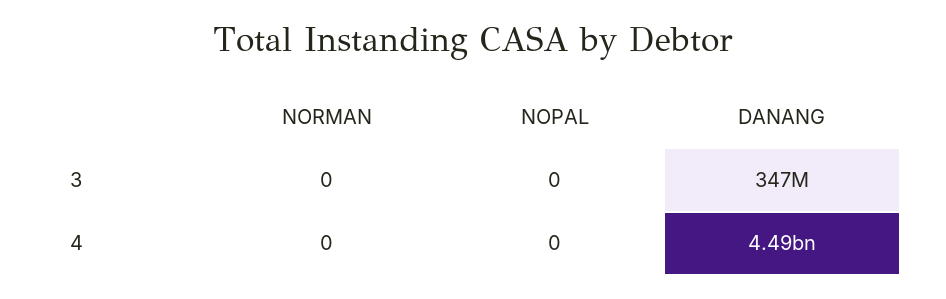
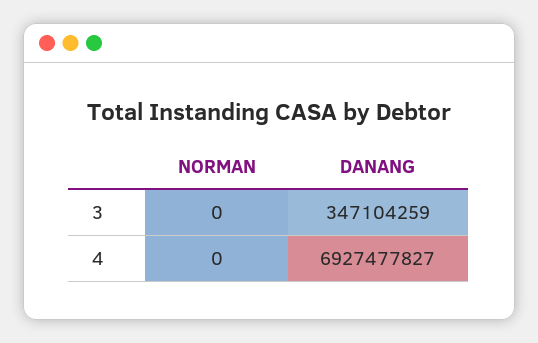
NOPAL, 3: 0 -> none
NOPAL, 4: 0 -> none
DANANG, 4: 4490000000 -> 6927477827

